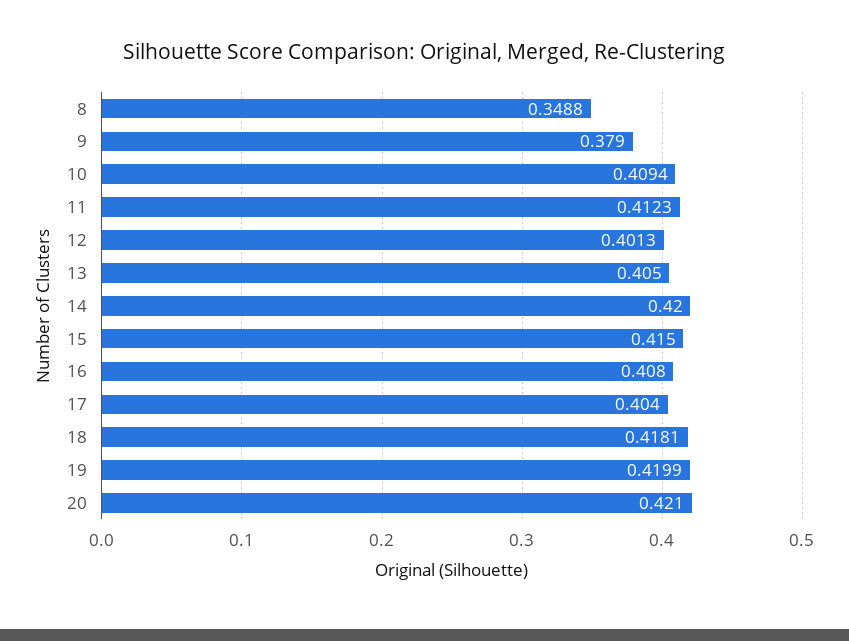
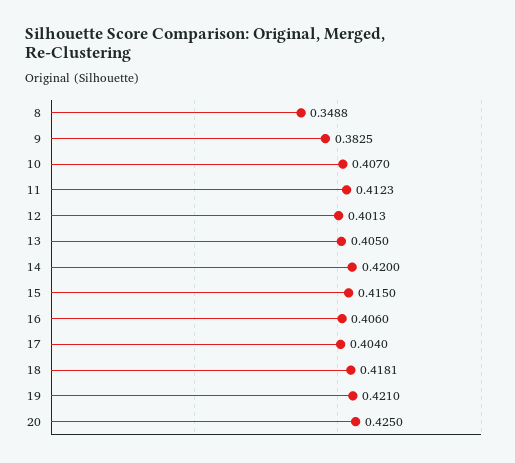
9: 0.379 -> 0.3825
10: 0.4094 -> 0.407
16: 0.408 -> 0.406
19: 0.4199 -> 0.421
20: 0.421 -> 0.425

